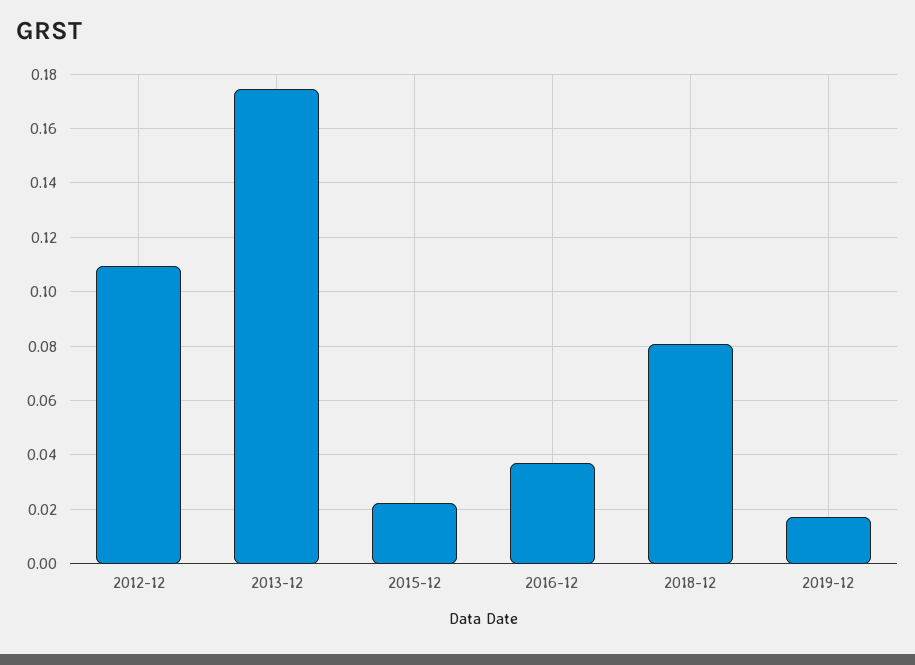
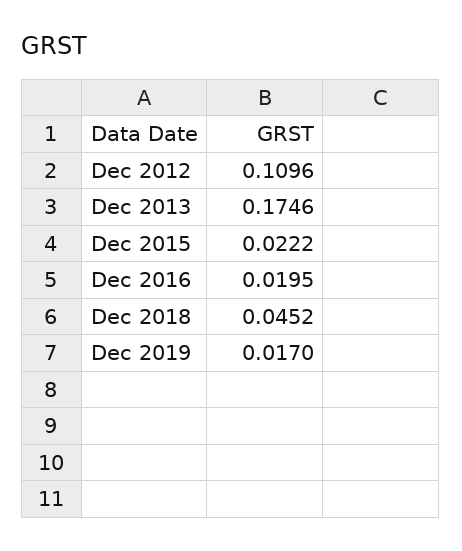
2016-12: 0.0375 -> 0.0195
2018-12: 0.08 -> 0.0452

